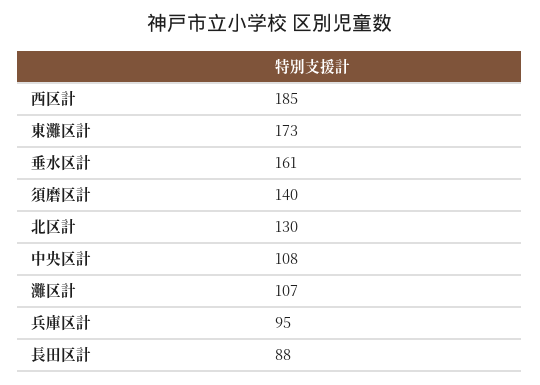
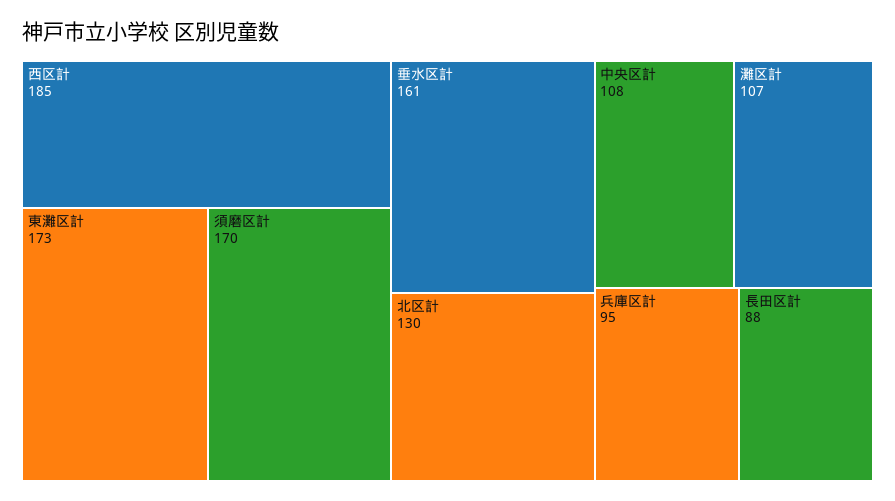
須磨区計: 140 -> 170

